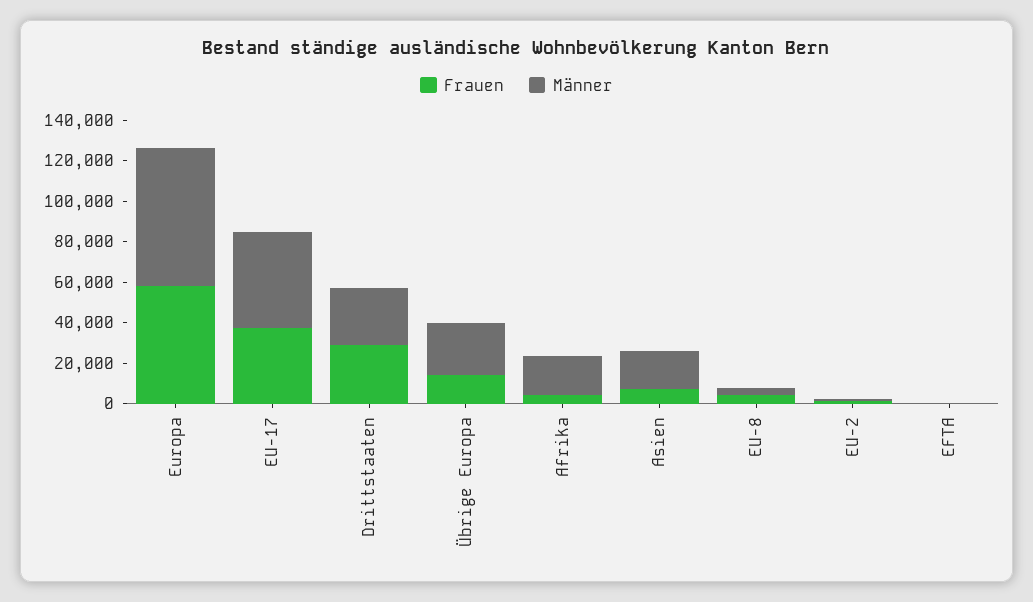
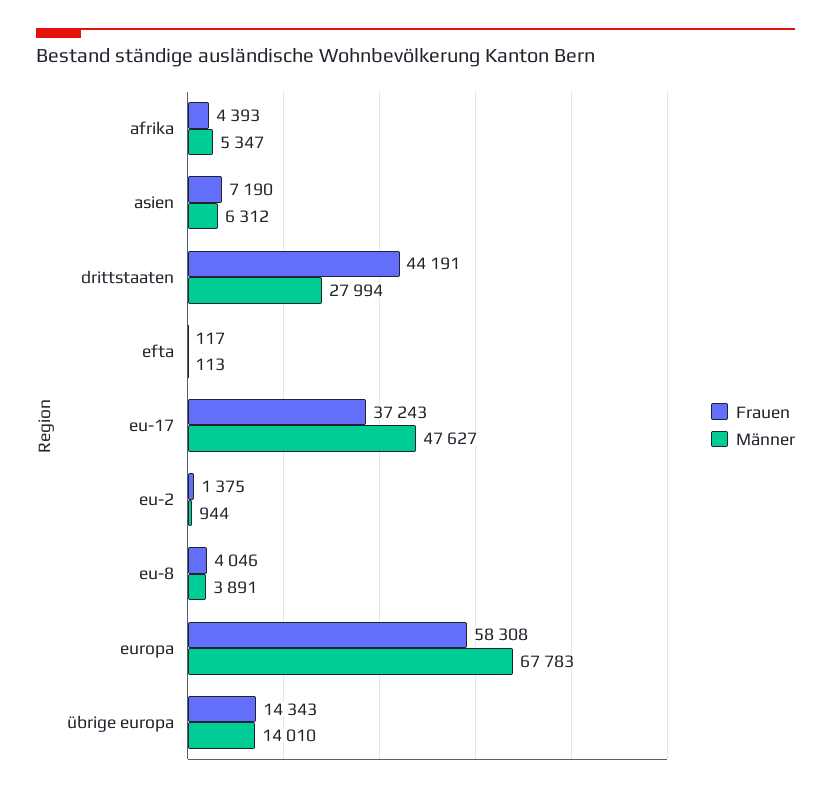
Frauen, Drittstaaten: 30000 -> 44191
Männer, Übrige Europa: 25000 -> 14010
Männer, Afrika: 20000 -> 5347
Männer, Asien: 20000 -> 6312

